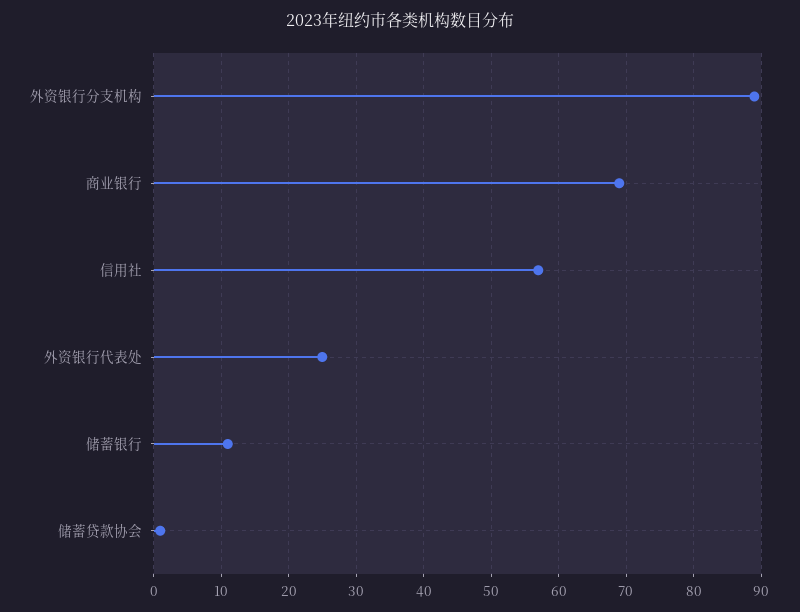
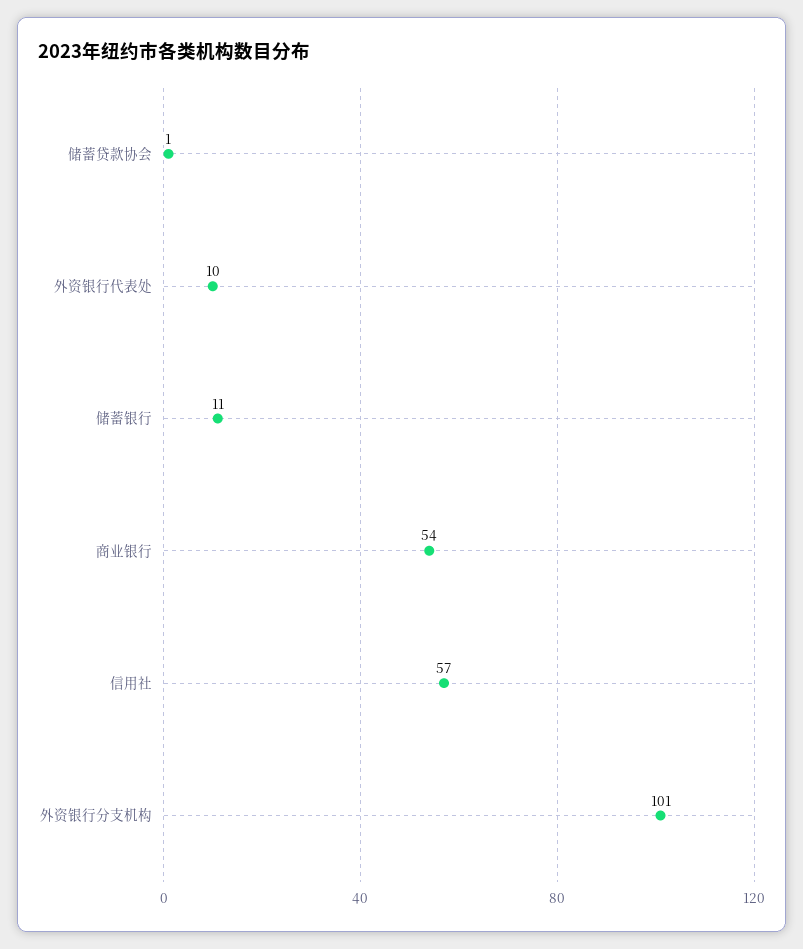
外资银行分支机构: 89 -> 101
商业银行: 69 -> 54
外资银行代表处: 25 -> 10

